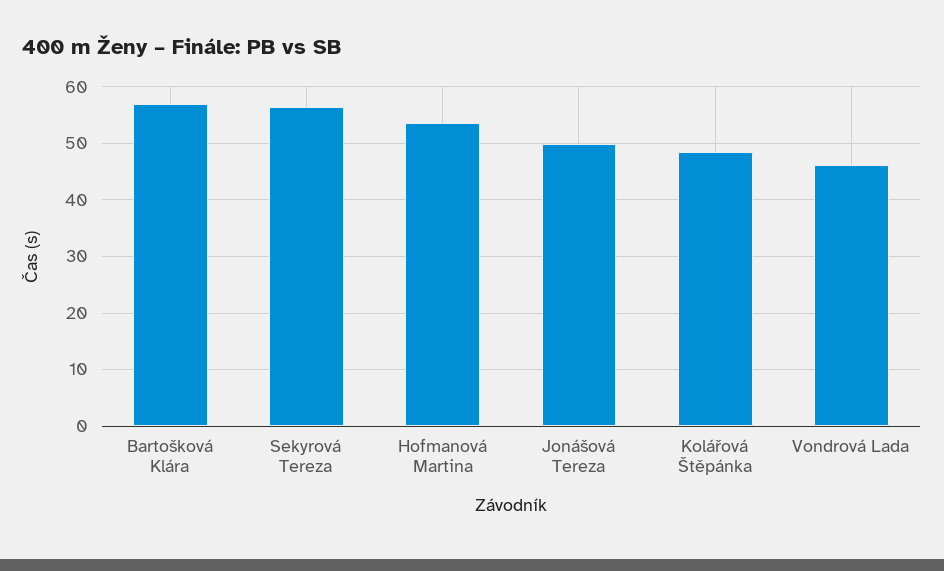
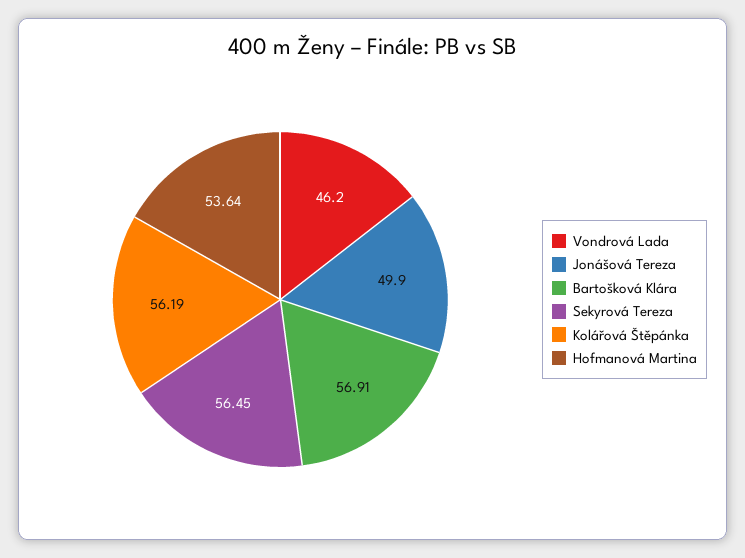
Kolářová Štěpánka: 48 -> 56.19

